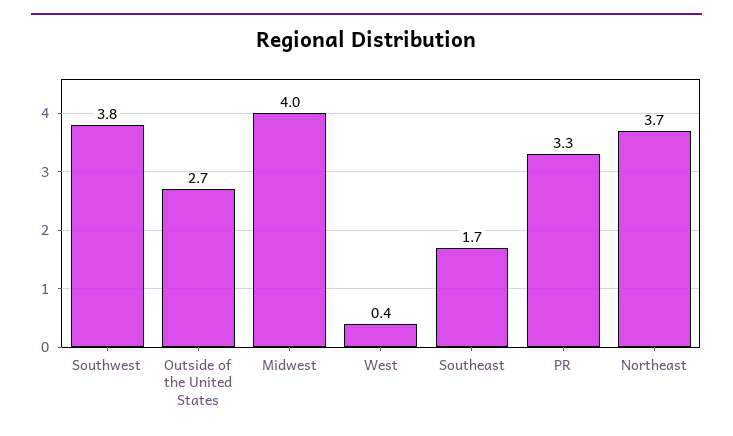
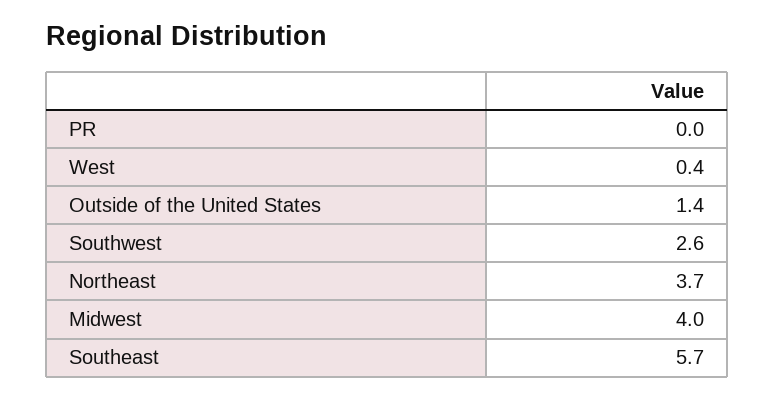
Southwest: 3.8 -> 2.6
Outside of the United States: 2.7 -> 1.4
Southeast: 1.7 -> 5.7
PR: 3.3 -> 0

